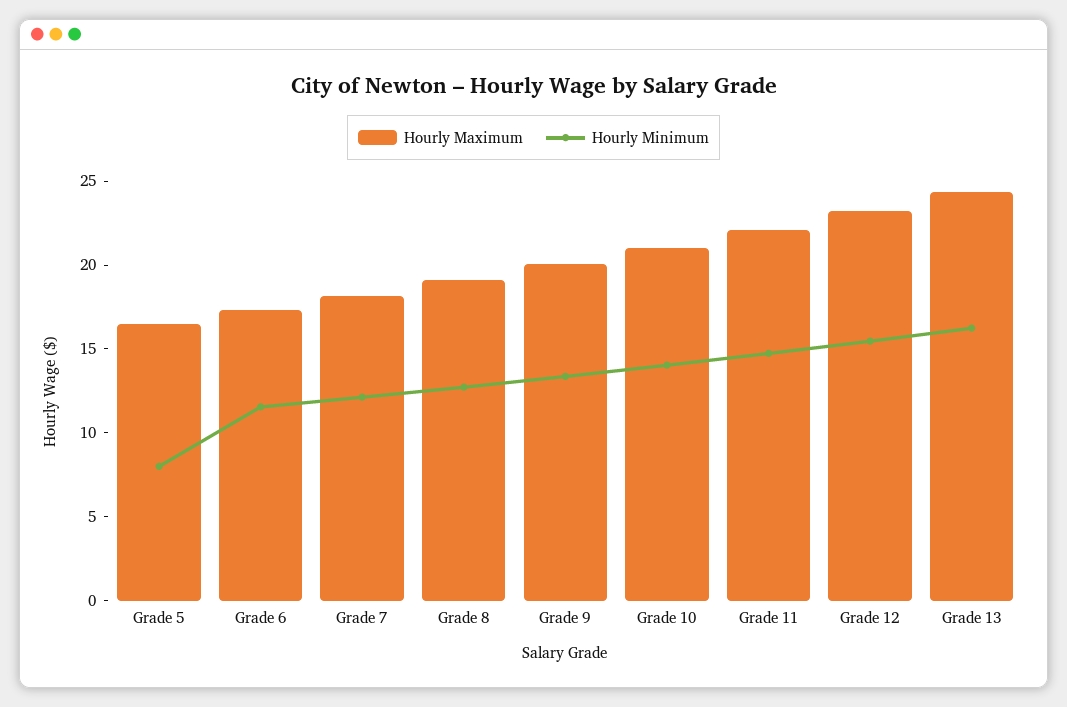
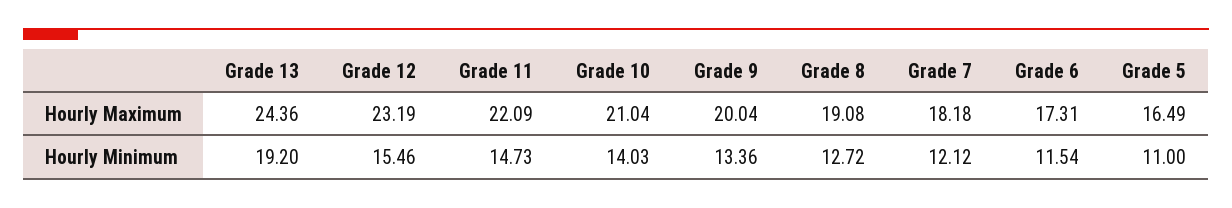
Hourly Minimum, Grade 5: 8 -> 11
Hourly Minimum, Grade 13: 16 -> 19.2

